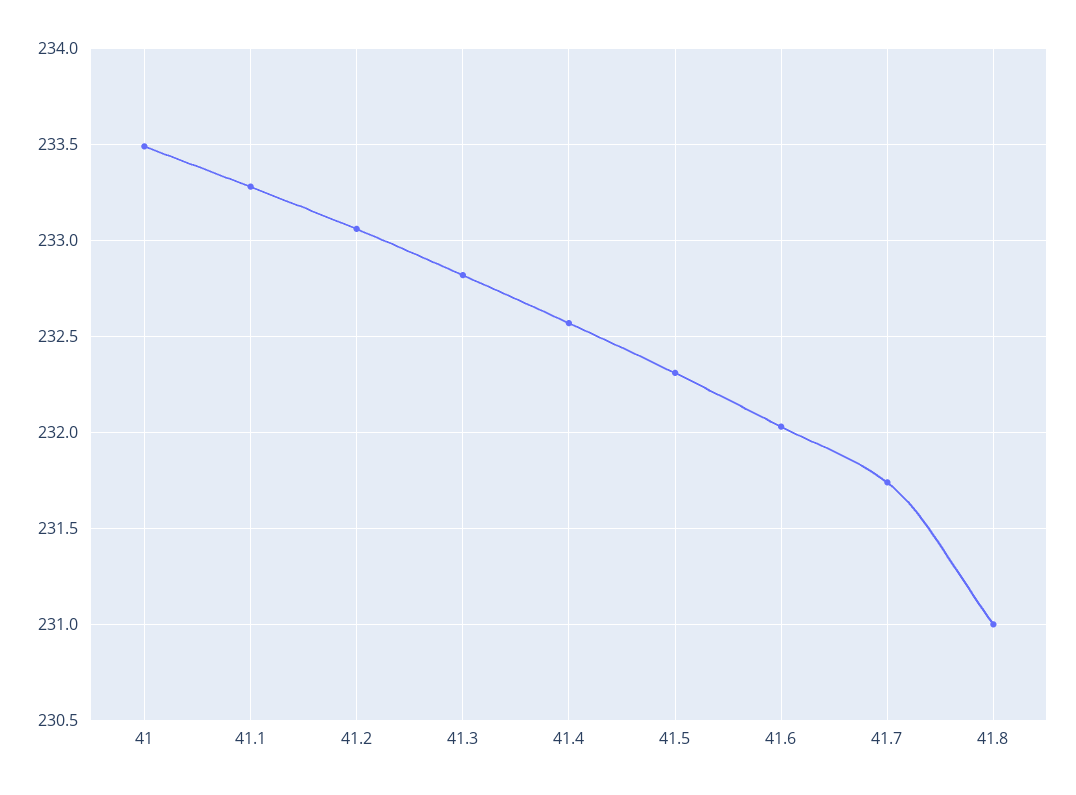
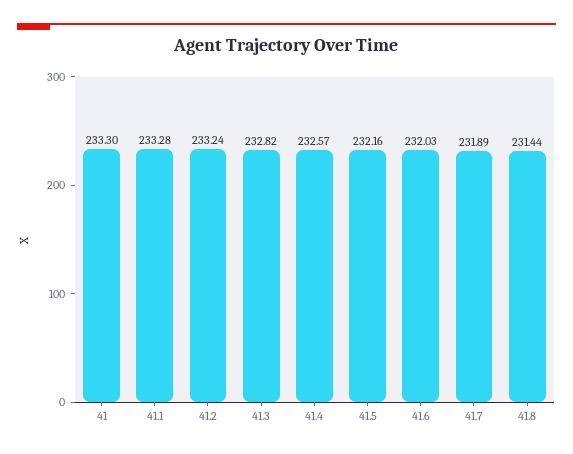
41: 233.5 -> 233.3
41.2: 233.05 -> 233.24
41.5: 232.3 -> 232.16
41.7: 231.75 -> 231.89
41.8: 231 -> 231.44

